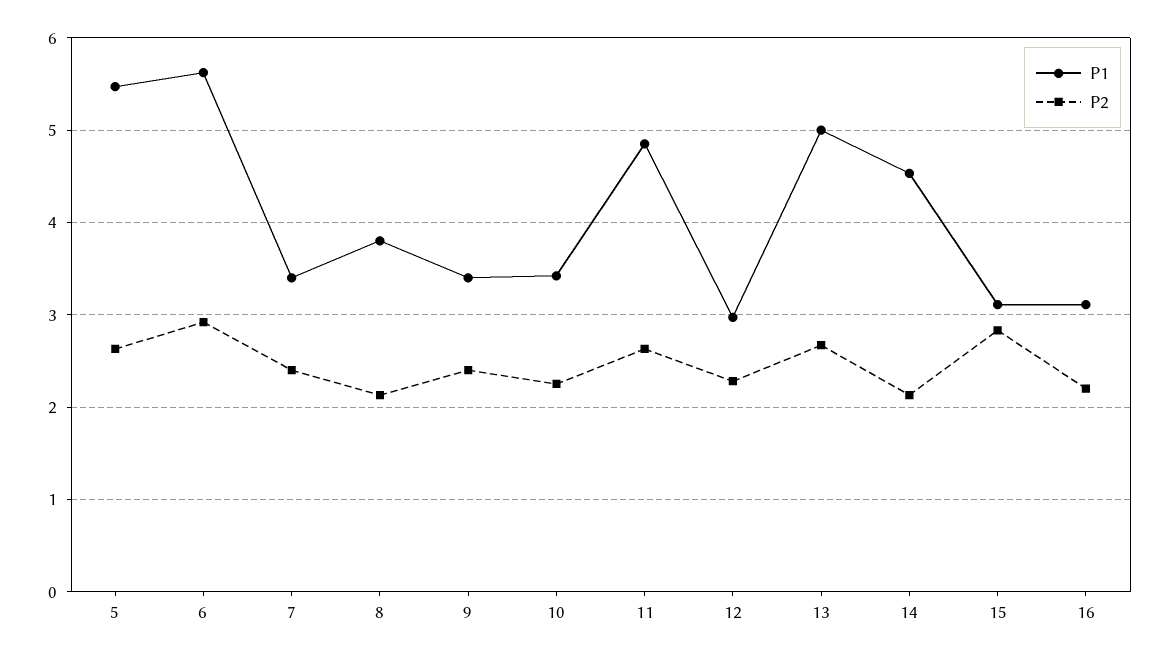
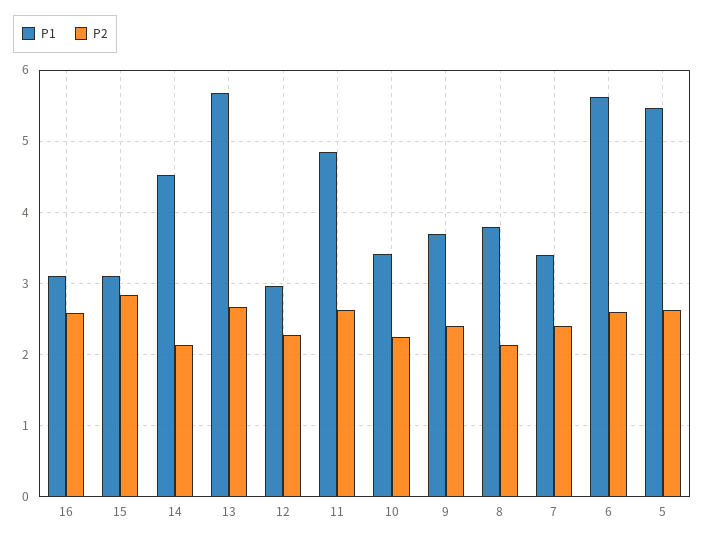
P2, 6: 2.9 -> 2.6
P1, 9: 3.4 -> 3.7
P1, 13: 5 -> 5.7
P2, 16: 2.2 -> 2.6

